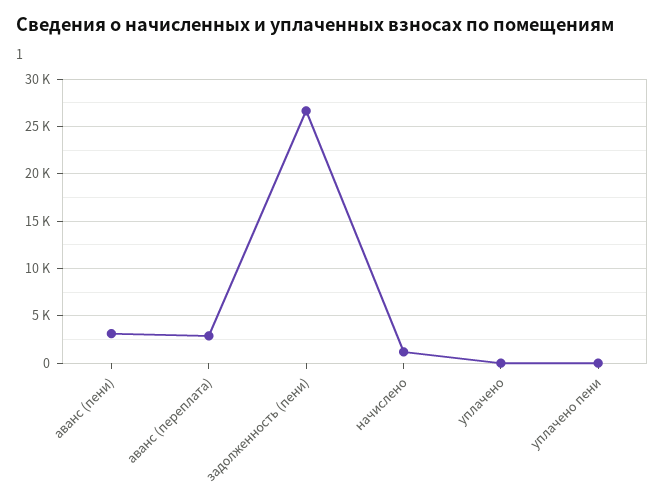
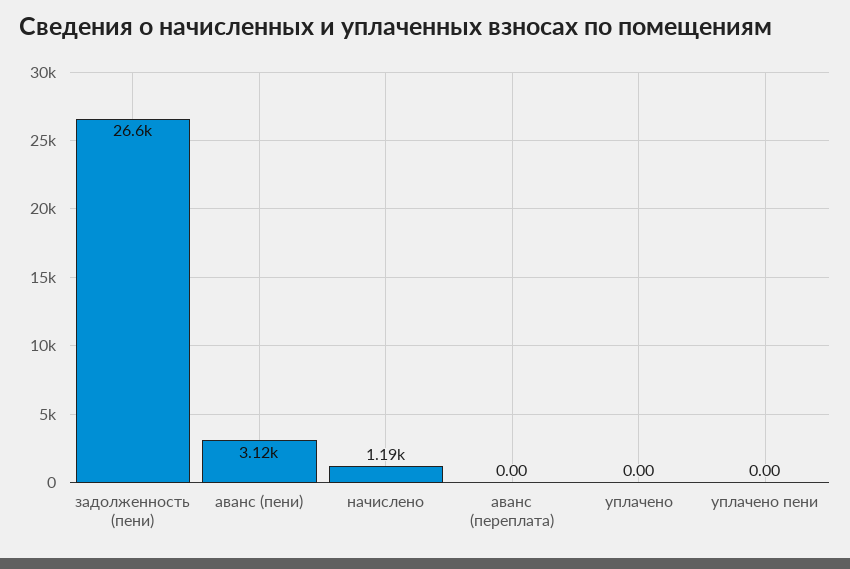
аванс (переплата): 3000 -> 0

